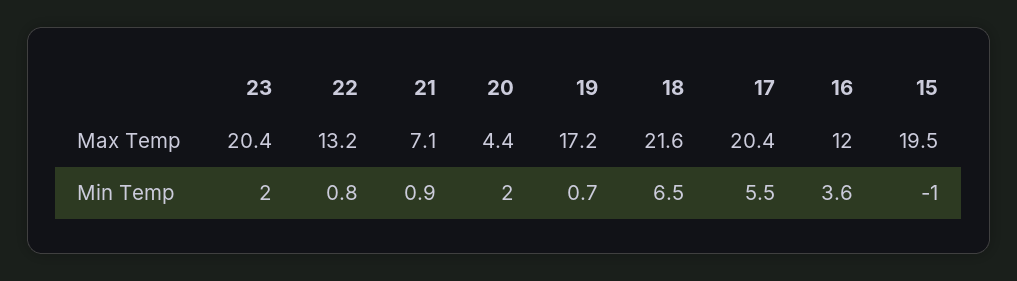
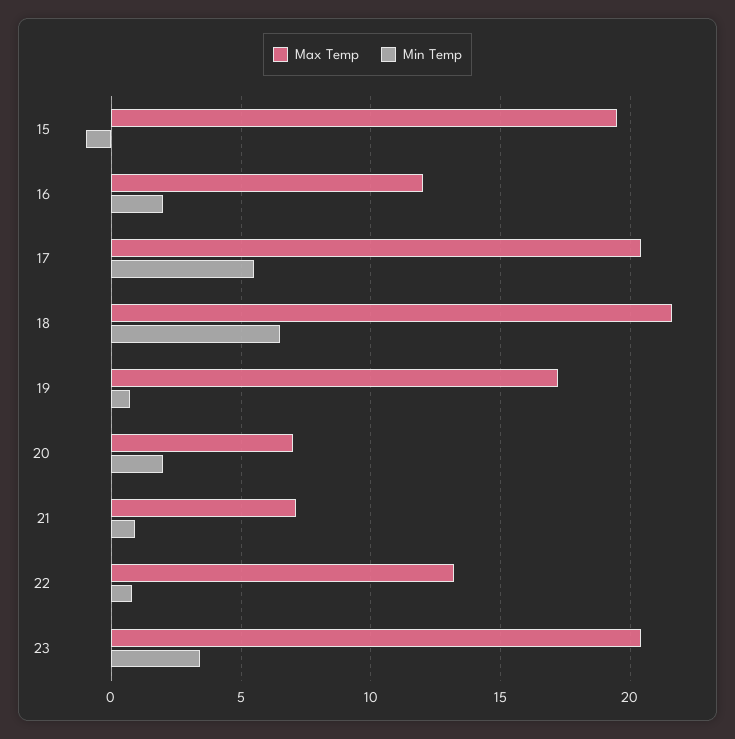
Max Temp, 20: 4.4 -> 7
Min Temp, 23: 2 -> 3.5
Min Temp, 16: 3.6 -> 2

